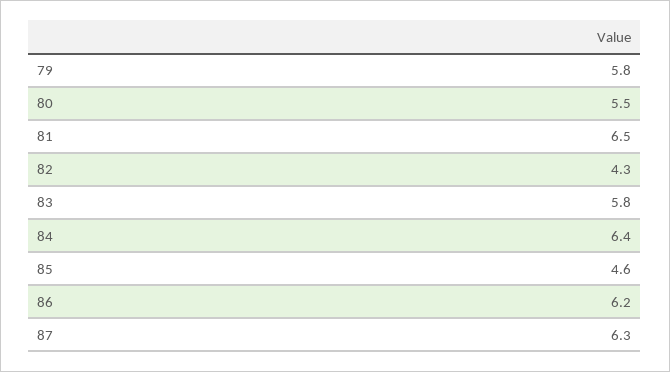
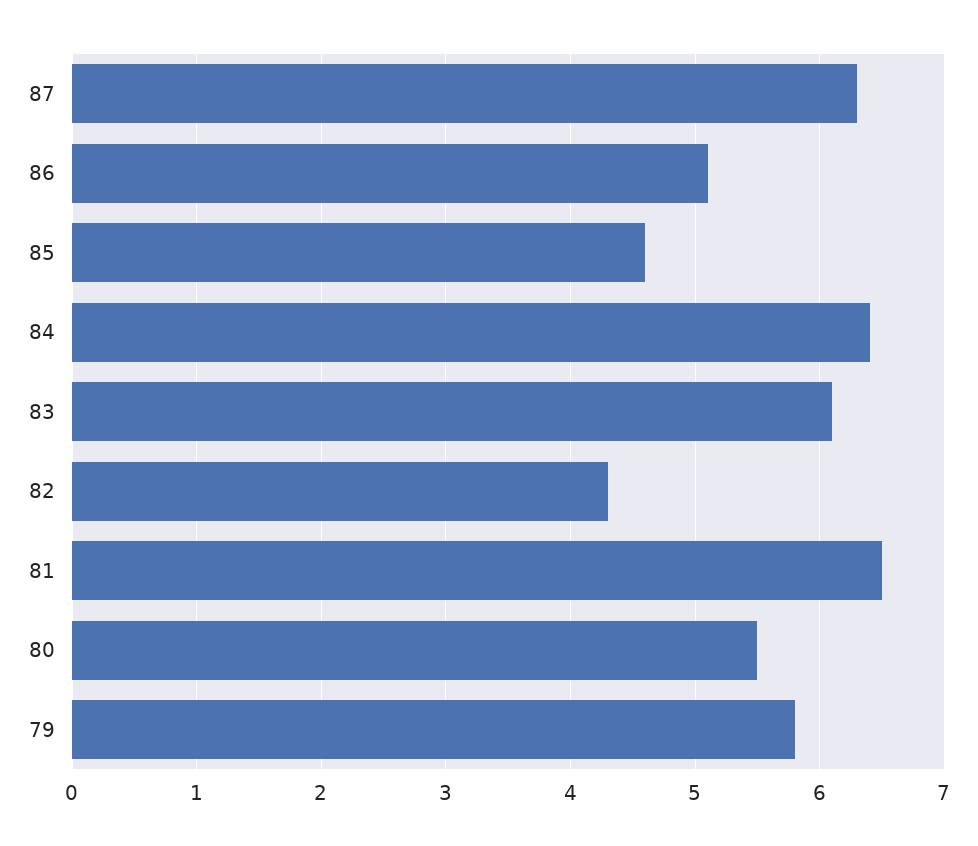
83: 5.8 -> 6.1
86: 6.2 -> 5.1

